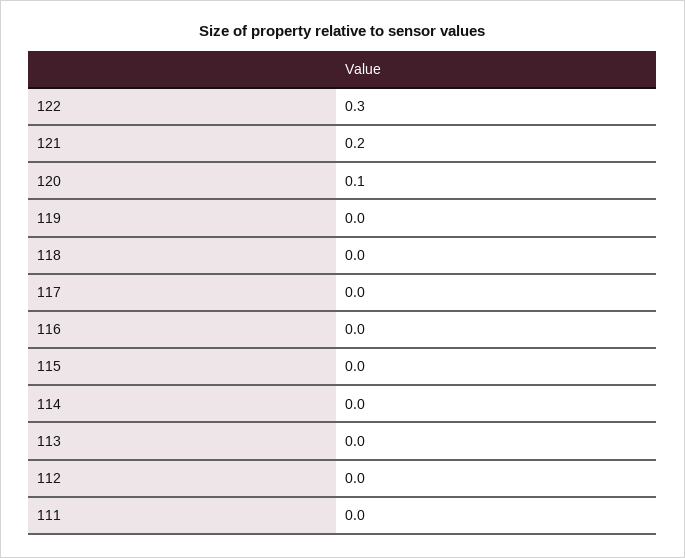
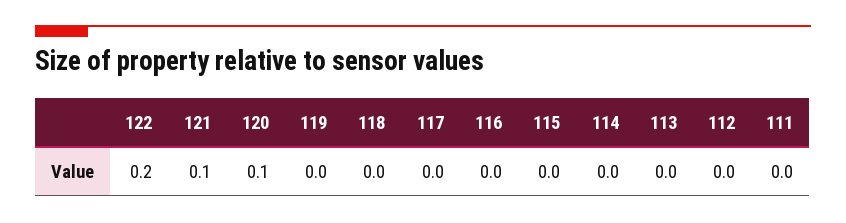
122: 0.3 -> 0.2
121: 0.2 -> 0.1

